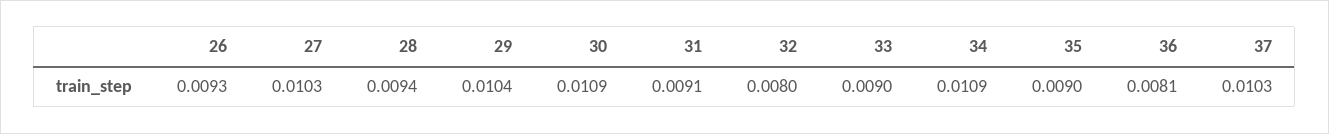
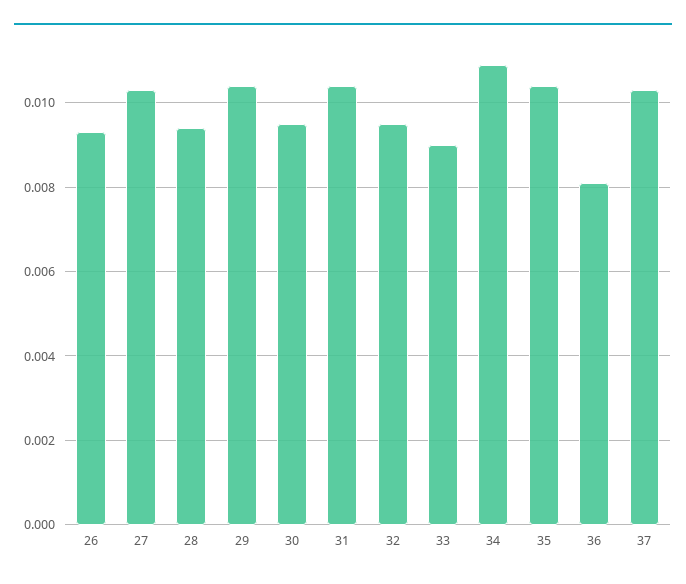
30: 0.0109 -> 0.0095
31: 0.0091 -> 0.0105
32: 0.008 -> 0.0095
35: 0.009 -> 0.0105

